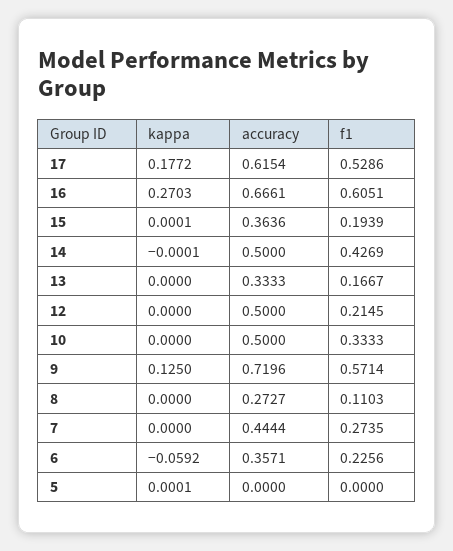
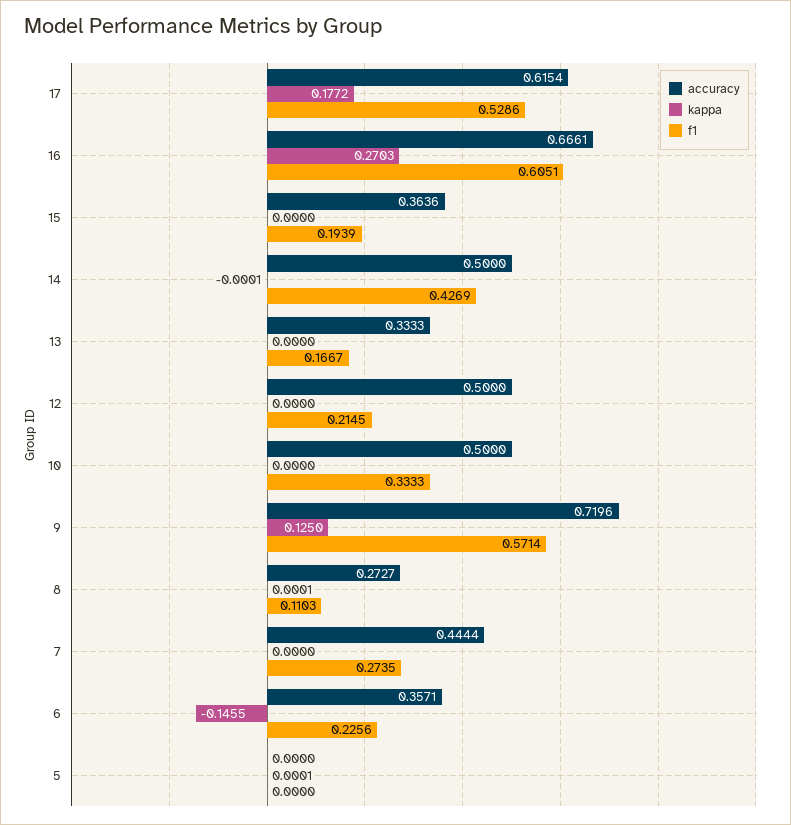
kappa, 15: 0.0001 -> 0
kappa, 8: 0 -> 0.0001
kappa, 6: -0.0592 -> -0.1455

